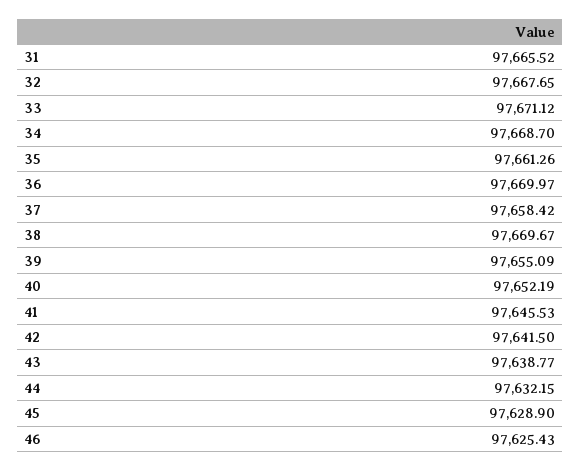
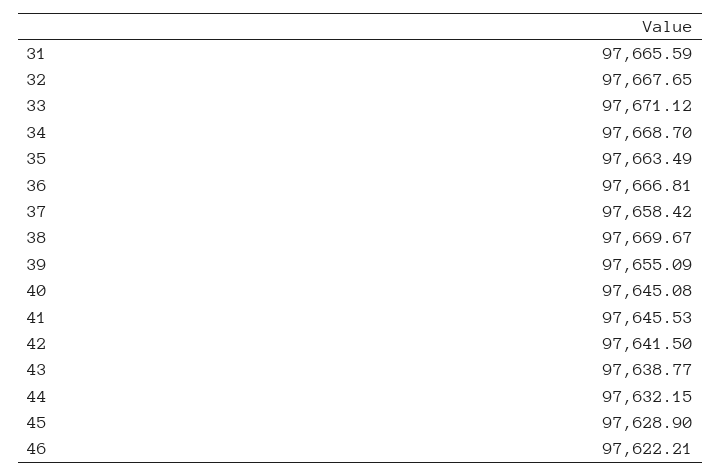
31: 97665.52 -> 97665.59
35: 97661.26 -> 97663.49
36: 97669.97 -> 97666.81
40: 97652.19 -> 97645.08
46: 97625.43 -> 97622.21

